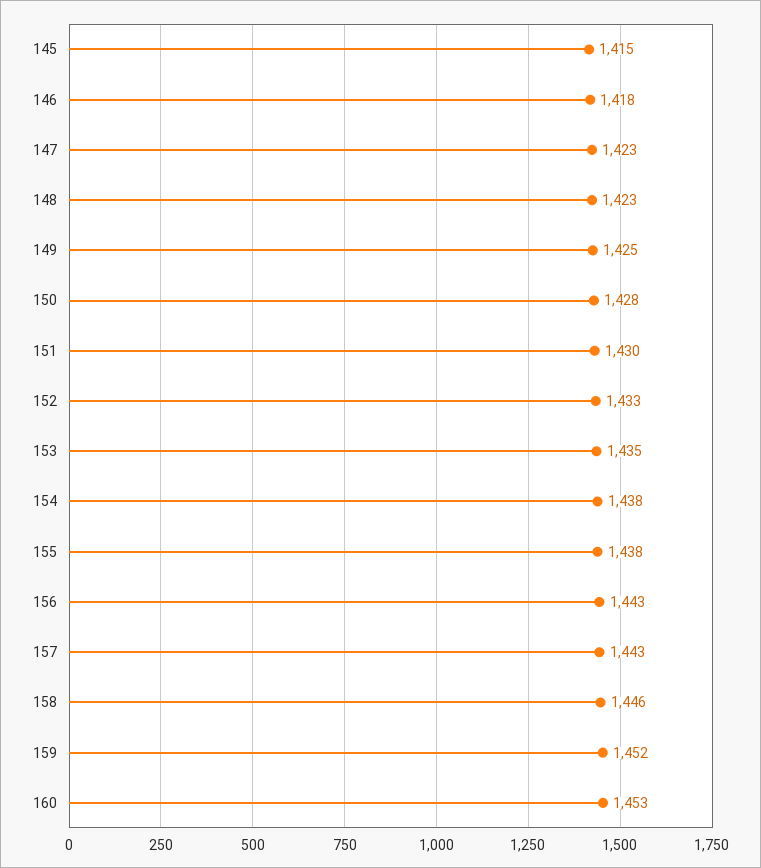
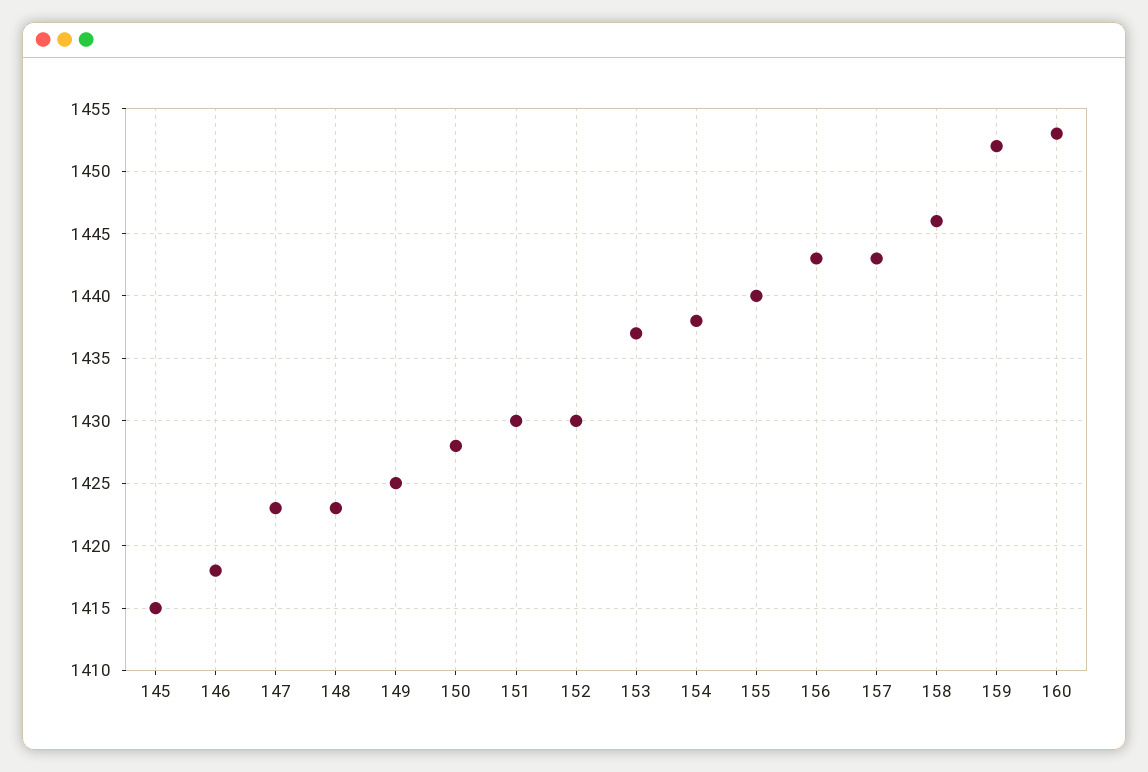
152: 1433 -> 1430
153: 1435 -> 1437
155: 1438 -> 1440

